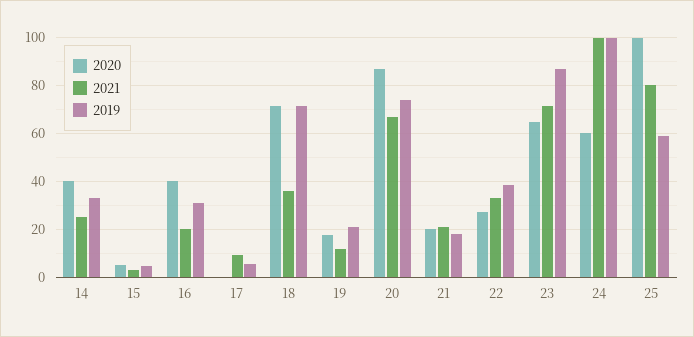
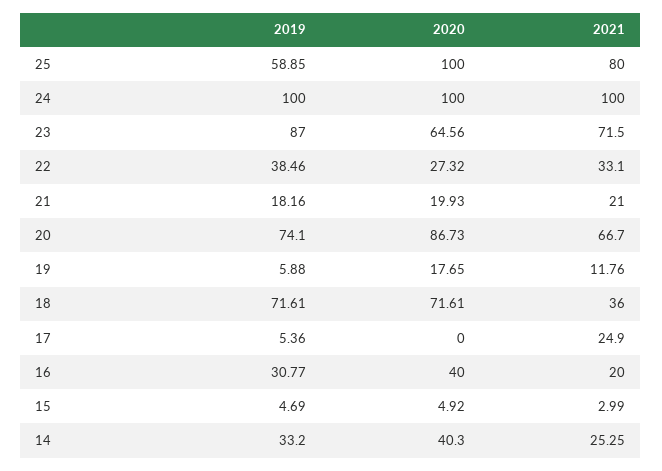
2021, 17: 10 -> 24.9
2019, 19: 20 -> 5.88
2020, 24: 60 -> 100

